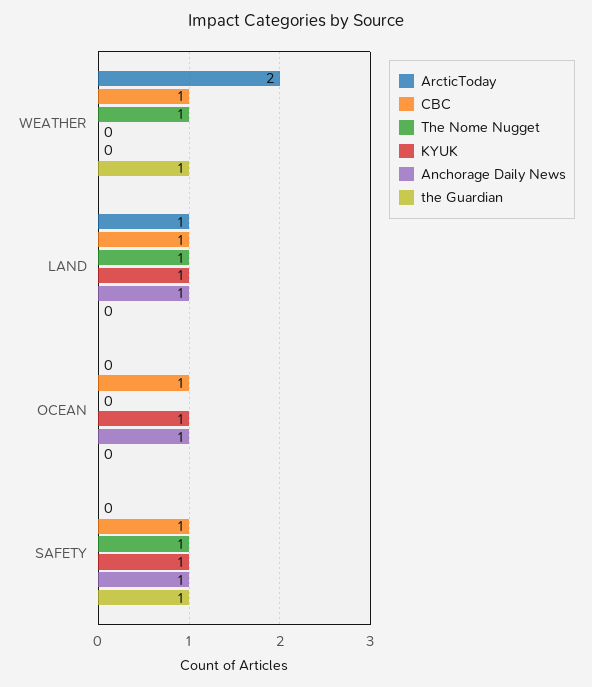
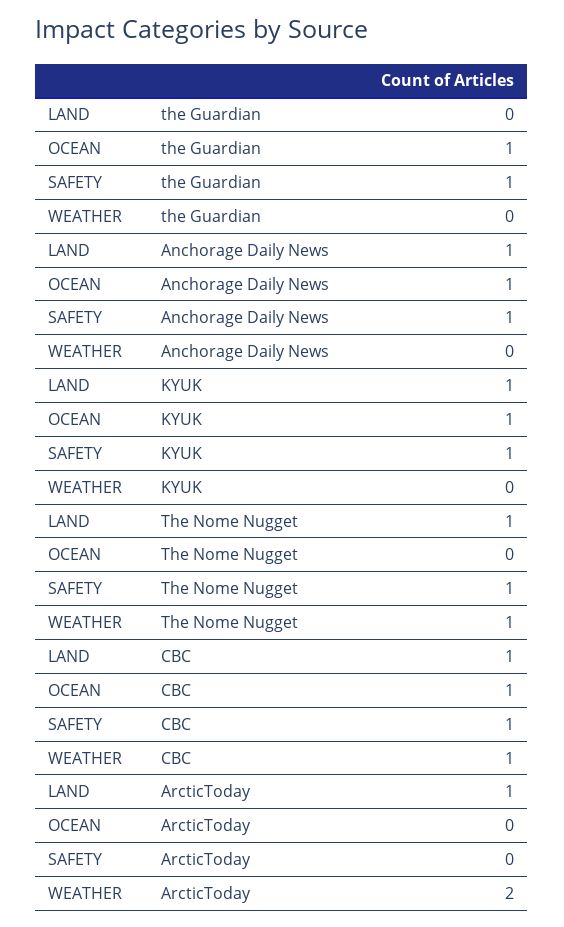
the Guardian, WEATHER: 1 -> 0
the Guardian, OCEAN: 0 -> 1

